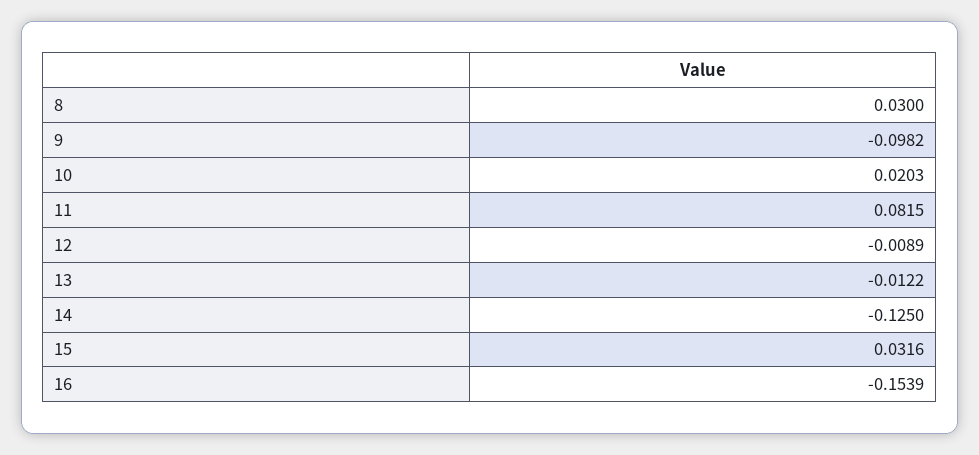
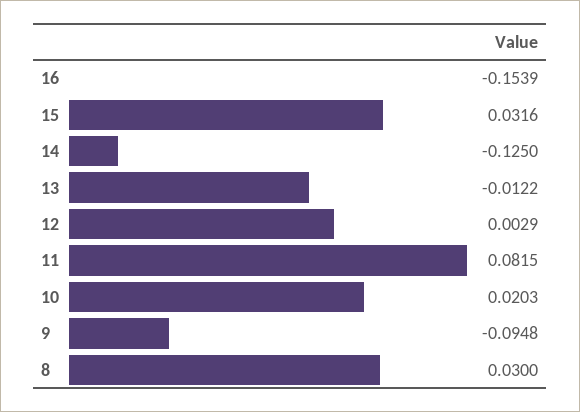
9: -0.0982 -> -0.0948
12: -0.0089 -> 0.0029

